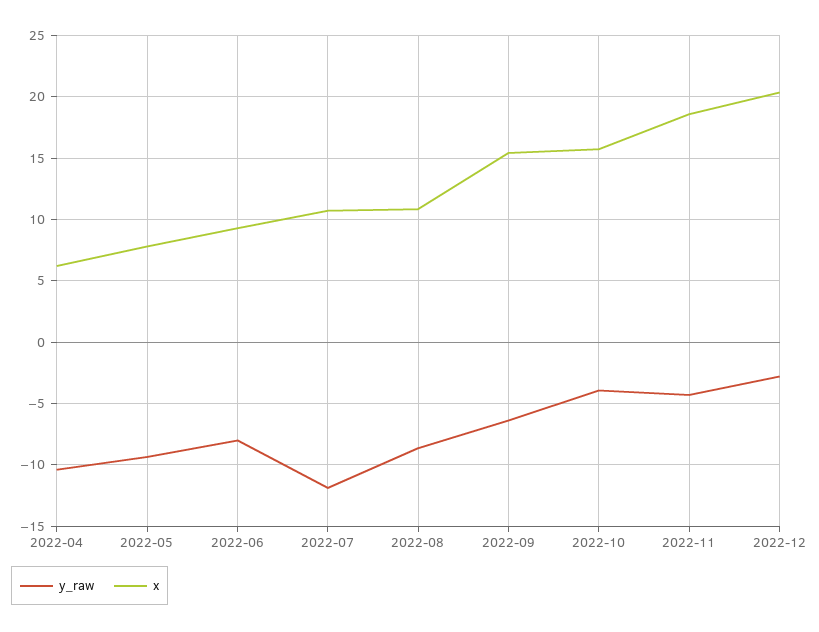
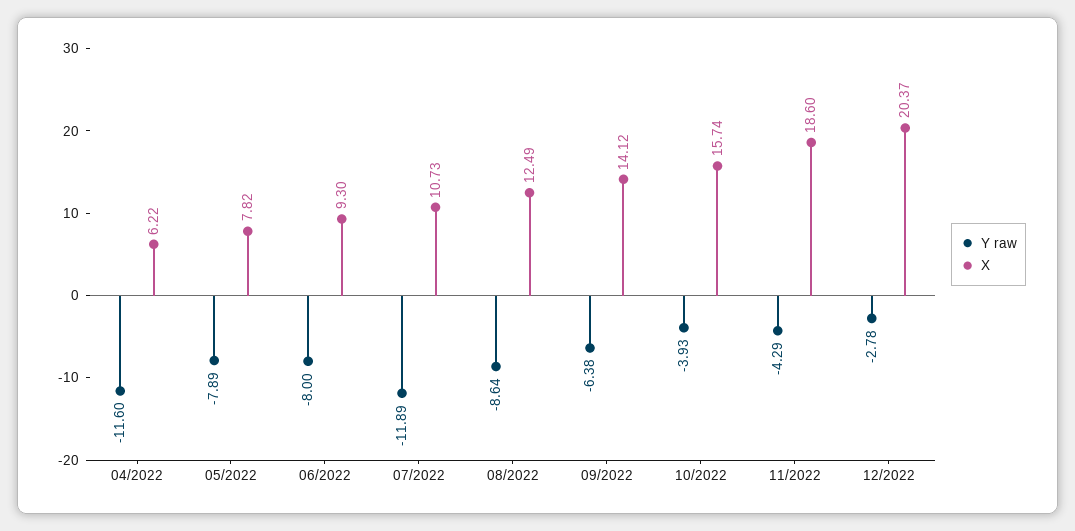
y_raw, 2022-04: -10.5 -> -11.6
y_raw, 2022-05: -9.5 -> -7.89
x, 2022-08: 11 -> 12.49
x, 2022-09: 15.5 -> 14.12

